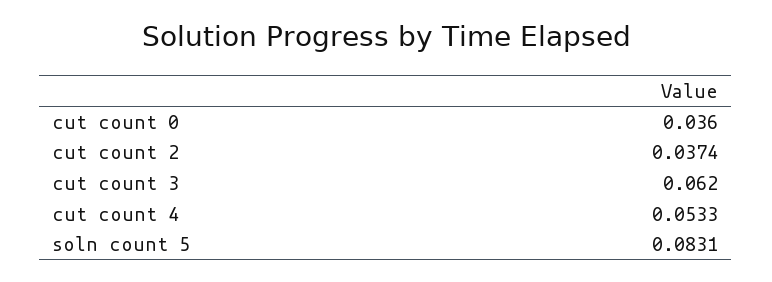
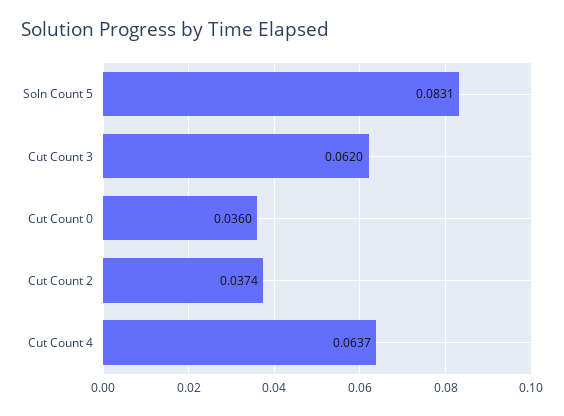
cut count 4: 0.0533 -> 0.0637

